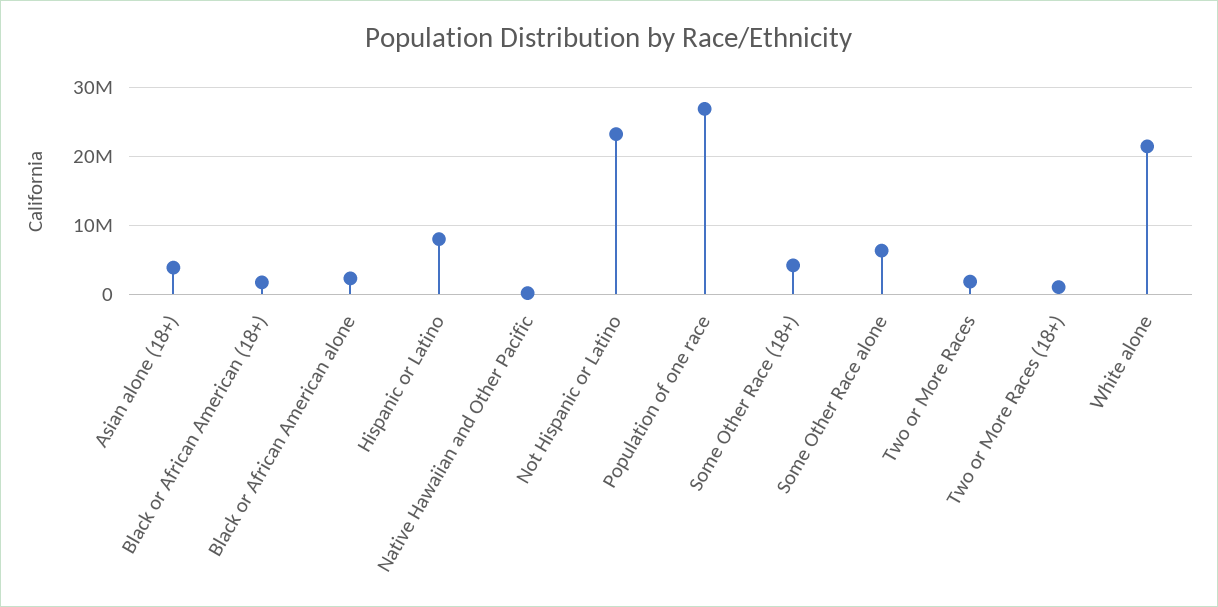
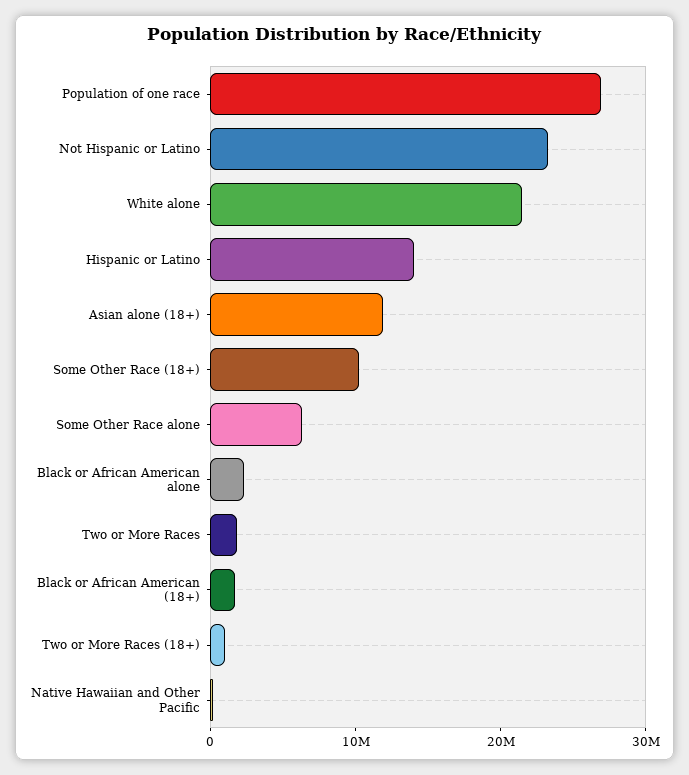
Asian alone (18+): 4000000 -> 12000000
Hispanic or Latino: 8000000 -> 14000000
Some Other Race (18+): 4000000 -> 10000000

